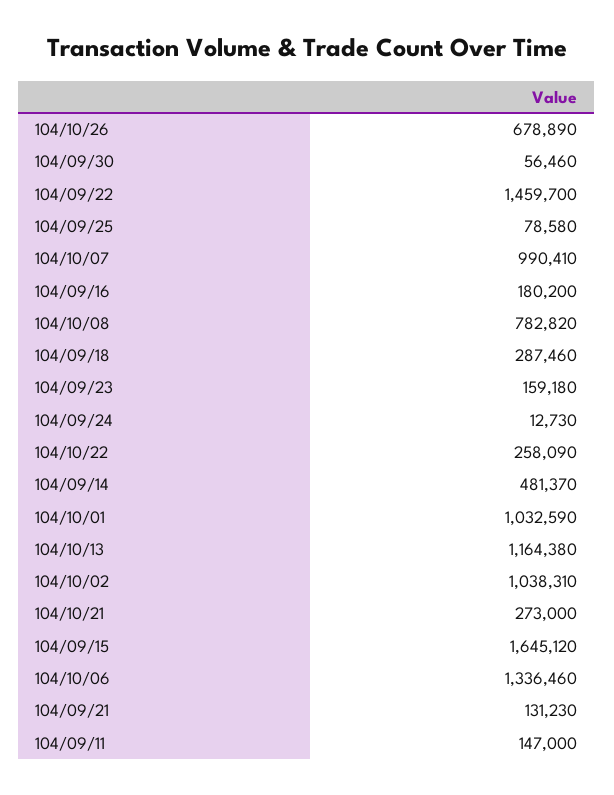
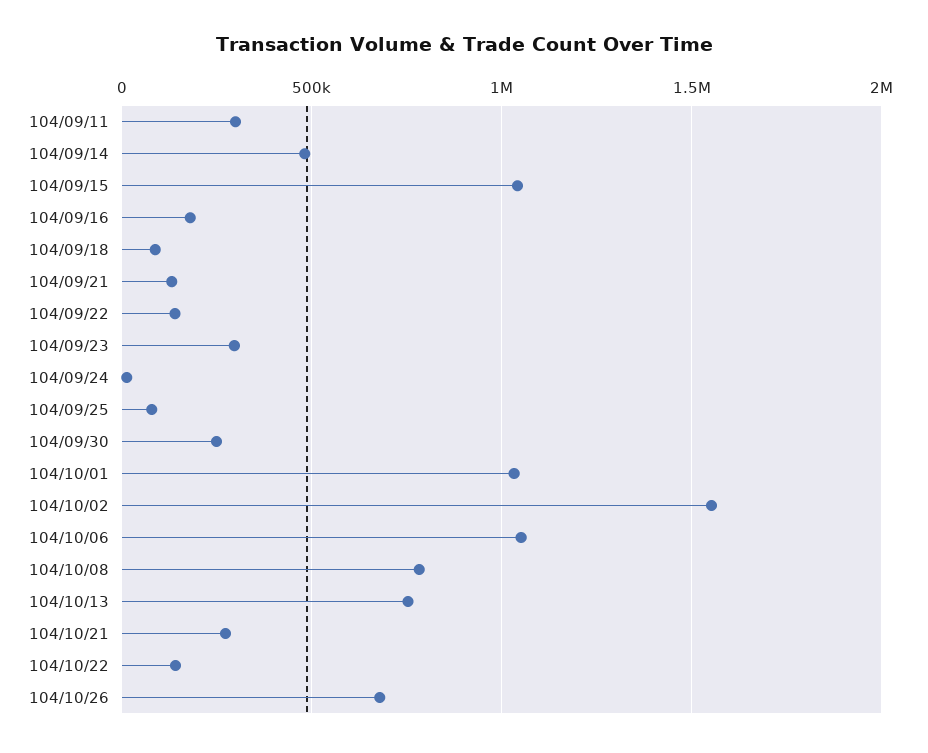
104/09/30: 56460 -> 250000
104/09/22: 1459700 -> 150000
104/10/07: 990410 -> none
104/09/18: 287460 -> 100000
104/09/23: 159180 -> 300000
104/10/22: 258090 -> 150000
104/10/13: 1164380 -> 750000
104/10/02: 1038310 -> 1550000
104/09/15: 1645120 -> 1050000
104/10/06: 1336460 -> 1050000
104/09/11: 147000 -> 300000

